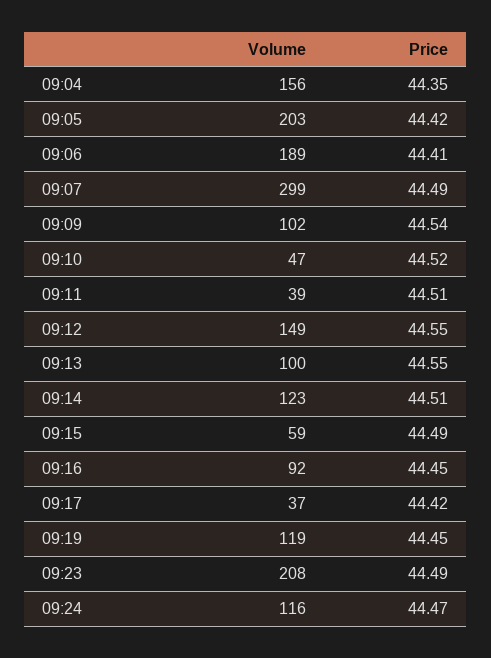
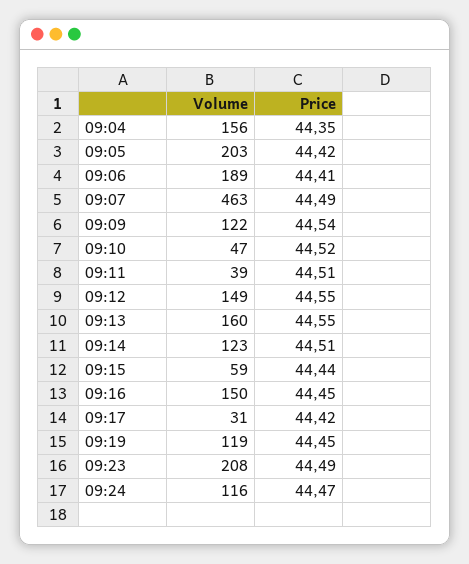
Volume, 09:07: 299 -> 463
Volume, 09:09: 102 -> 122
Volume, 09:13: 100 -> 160
Price, 09:15: 44.49 -> 44.44
Volume, 09:16: 92 -> 150
Volume, 09:17: 37 -> 31

